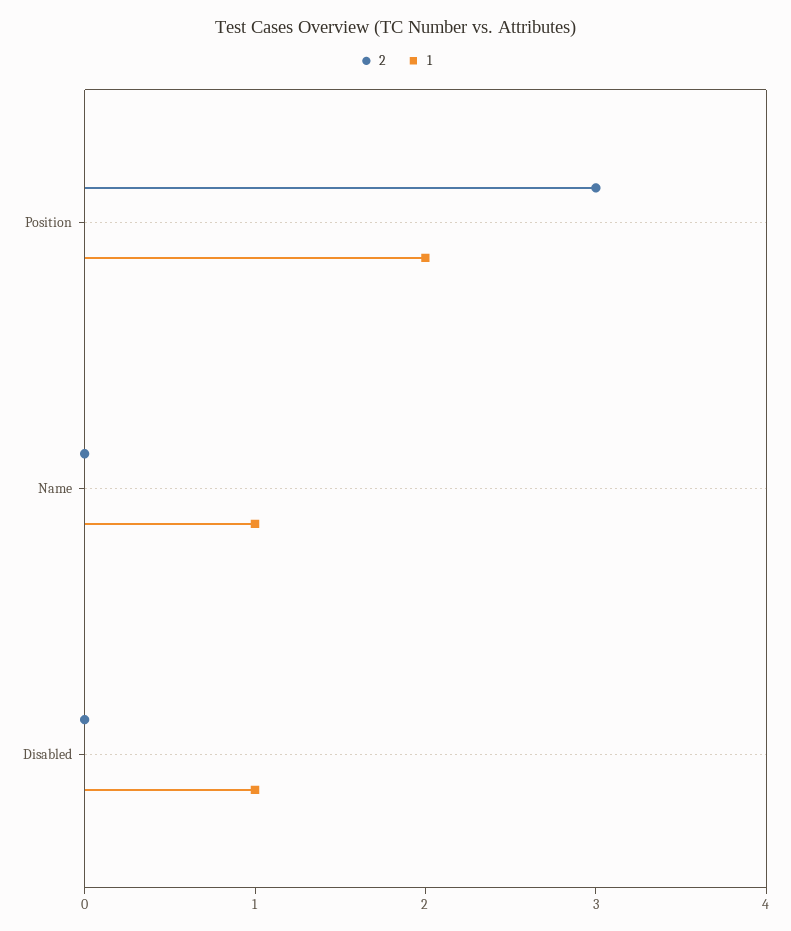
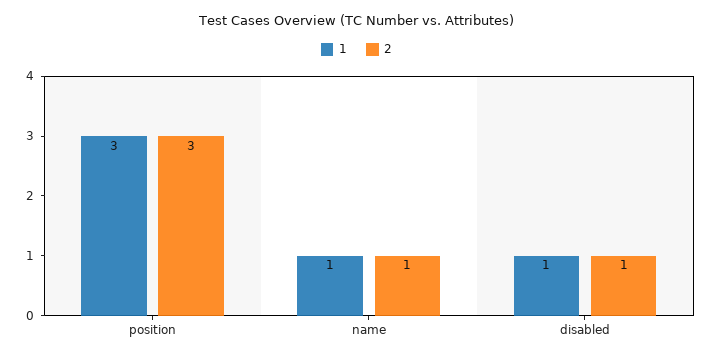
1, Position: 2 -> 3
2, Name: 0 -> 1
2, Disabled: 0 -> 1

